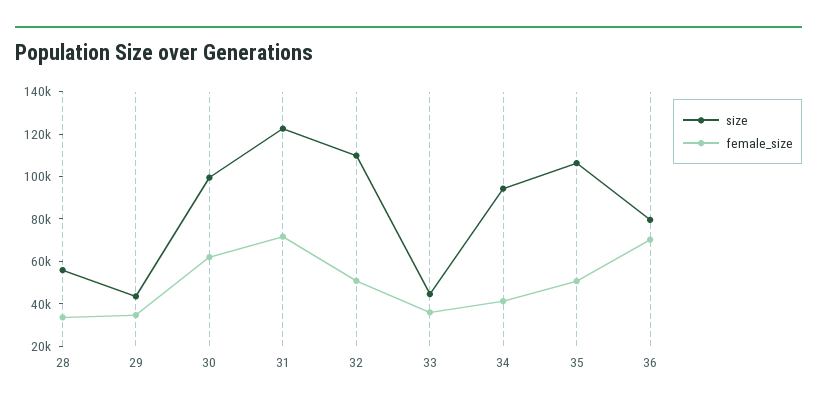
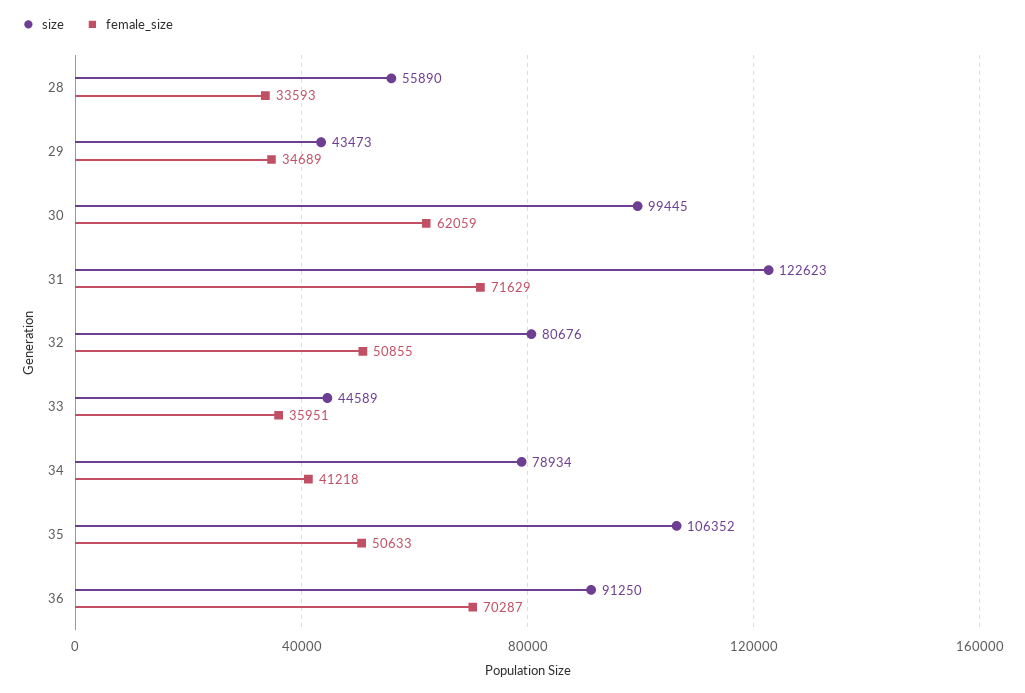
size, 32: 110000 -> 80676
size, 34: 95000 -> 78934
size, 36: 80000 -> 91250

